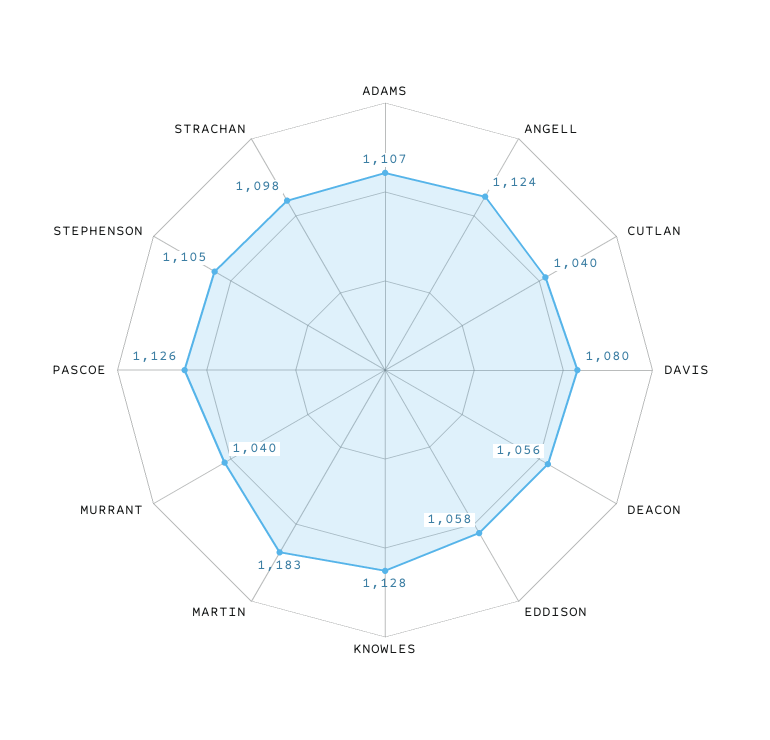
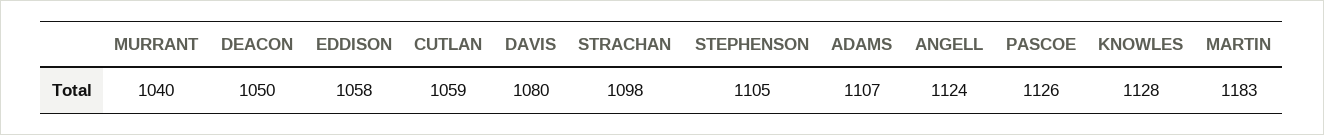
CUTLAN: 1040 -> 1059
DEACON: 1056 -> 1050

